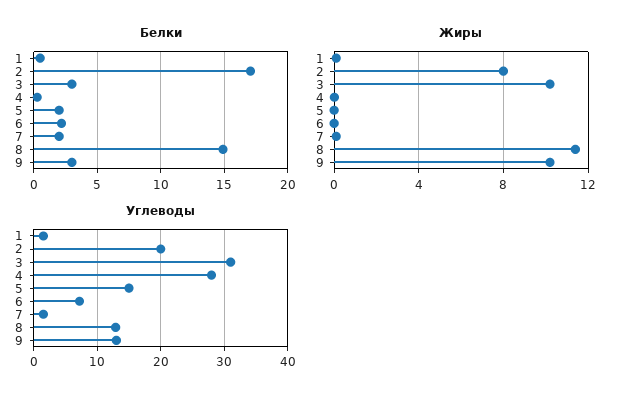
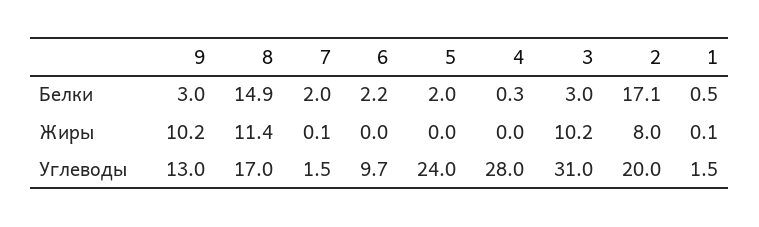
Углеводы, 5: 15 -> 24
Углеводы, 6: 7 -> 9.7
Углеводы, 8: 13 -> 17

